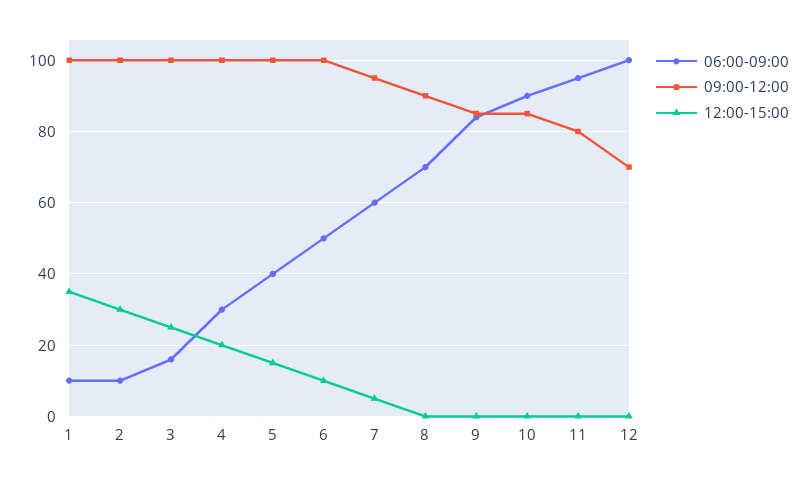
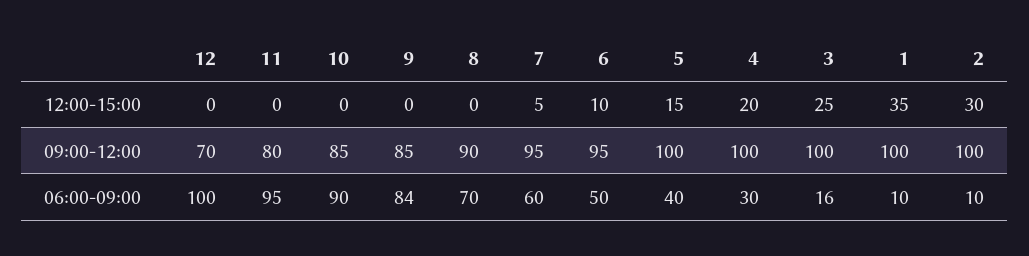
09:00-12:00, 6: 100 -> 95

